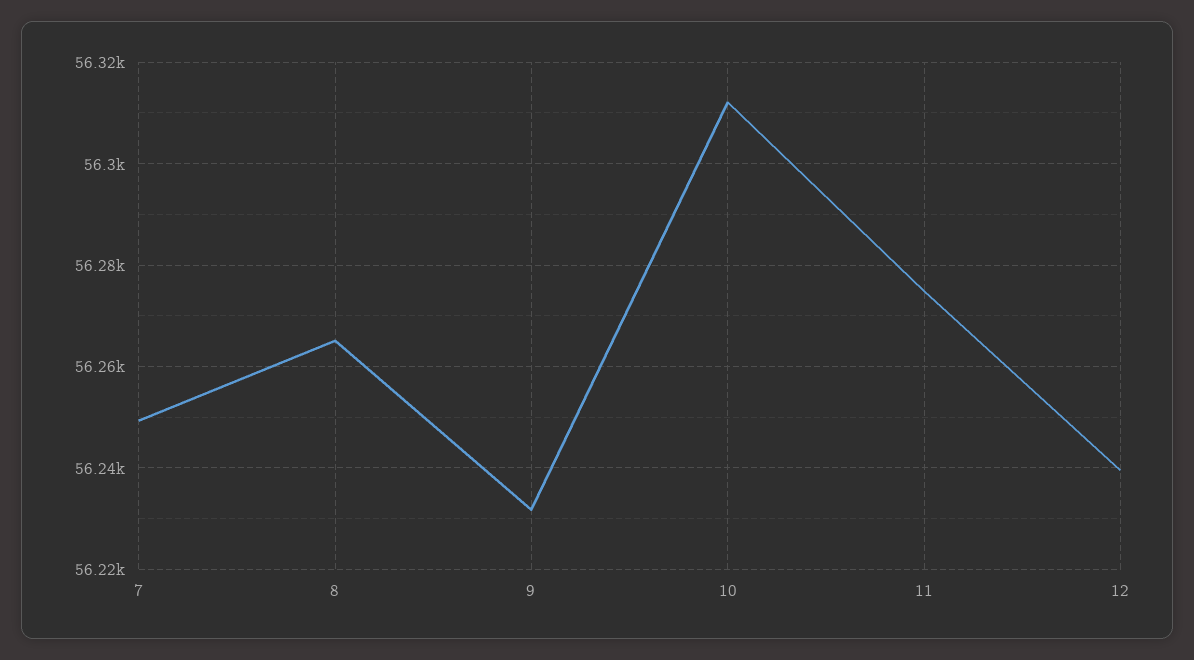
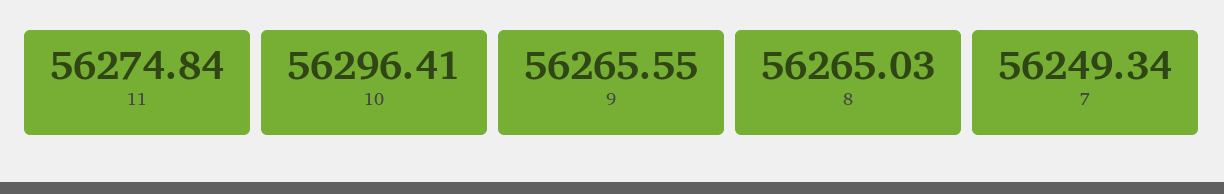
9: 56232 -> 56265.55
10: 56312 -> 56296.41
12: 56240 -> none

